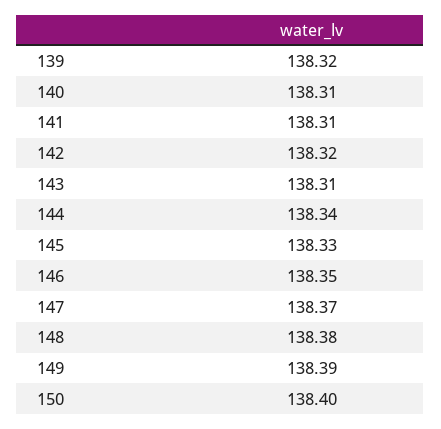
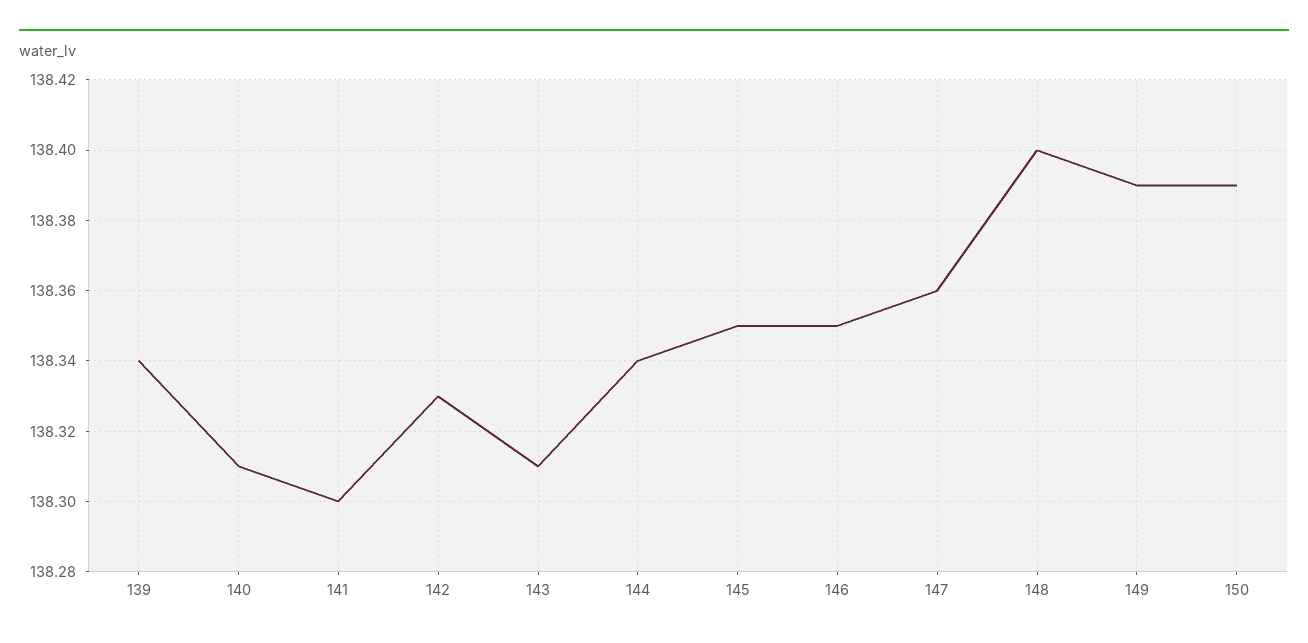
139: 138.32 -> 138.34
141: 138.31 -> 138.3
142: 138.32 -> 138.33
145: 138.33 -> 138.35
147: 138.37 -> 138.36
148: 138.38 -> 138.4
150: 138.4 -> 138.39

